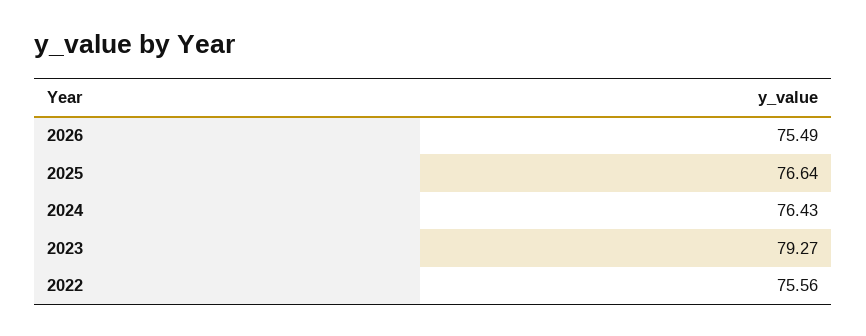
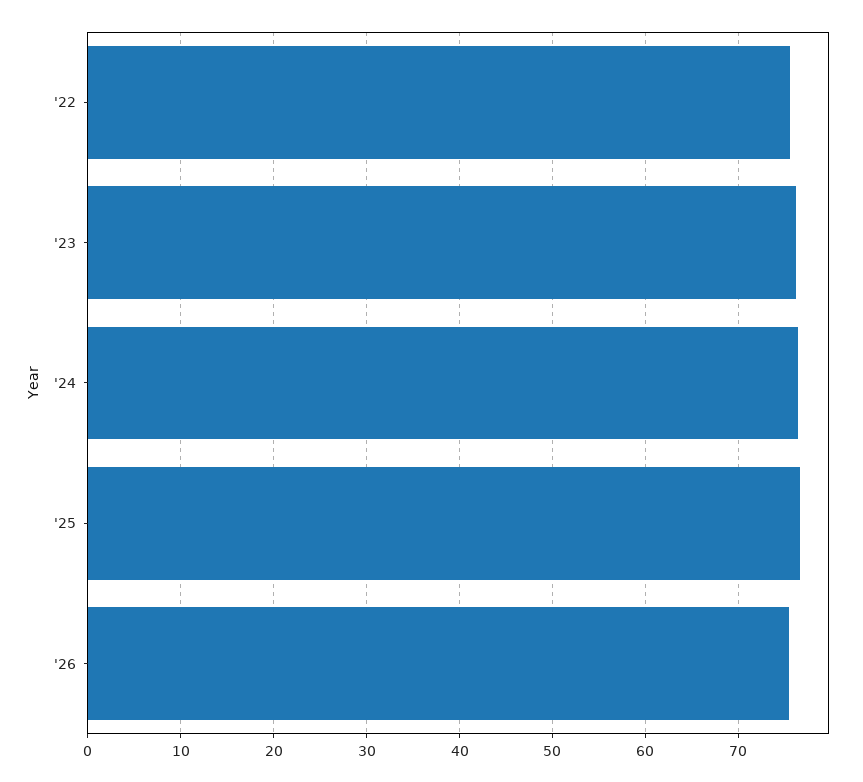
2023: 79.27 -> 76

